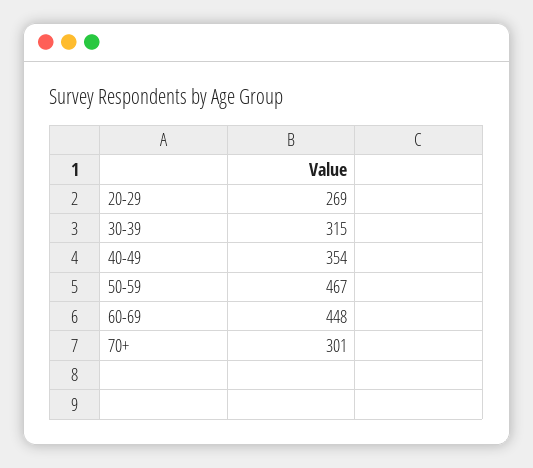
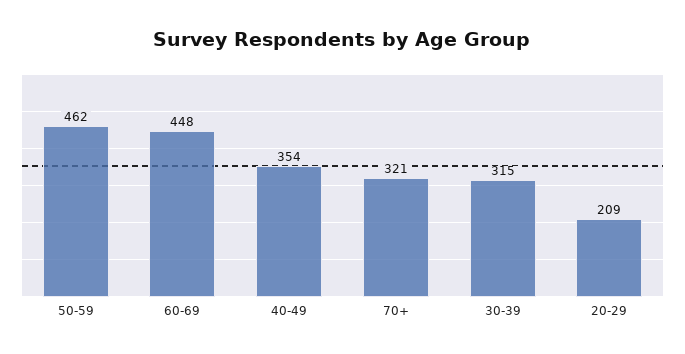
20-29: 269 -> 209
50-59: 467 -> 462
70+: 301 -> 321

